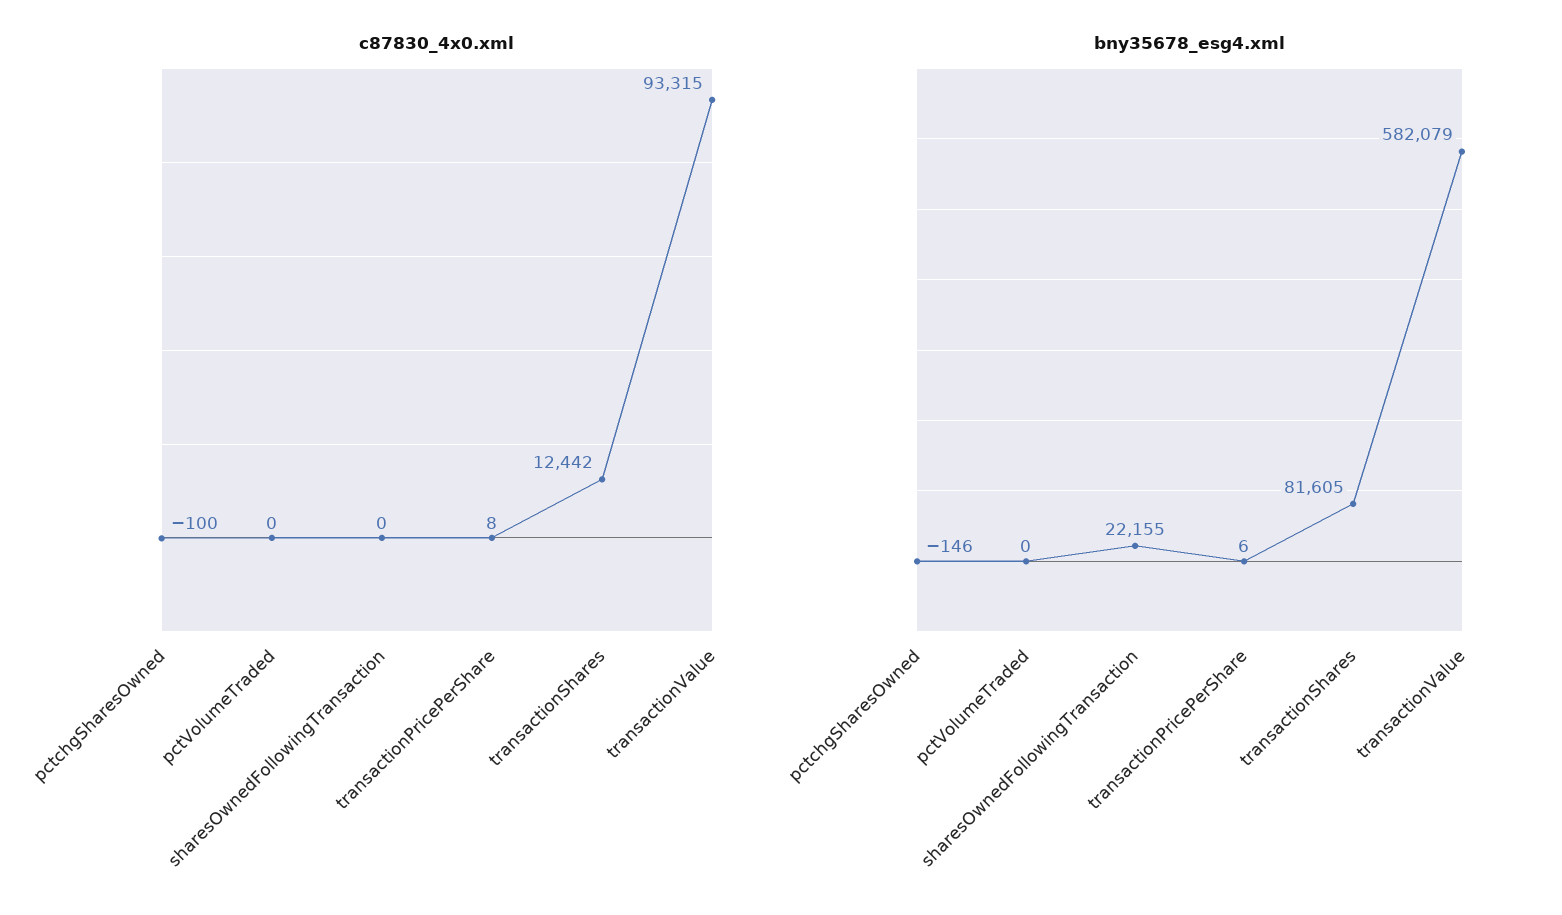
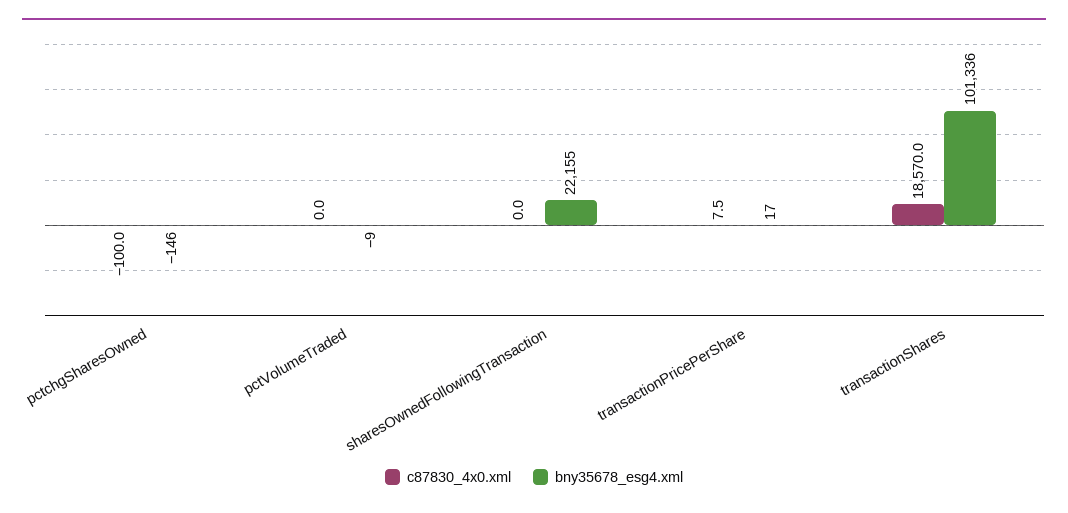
c87830_4x0.xml, transactionShares: 12442 -> 18570
c87830_4x0.xml, transactionValue: 93315 -> none
bny35678_esg4.xml, pctVolumeTraded: 0 -> -9
bny35678_esg4.xml, transactionPricePerShare: 6 -> 17
bny35678_esg4.xml, transactionShares: 81605 -> 101336
bny35678_esg4.xml, transactionValue: 582079 -> none

